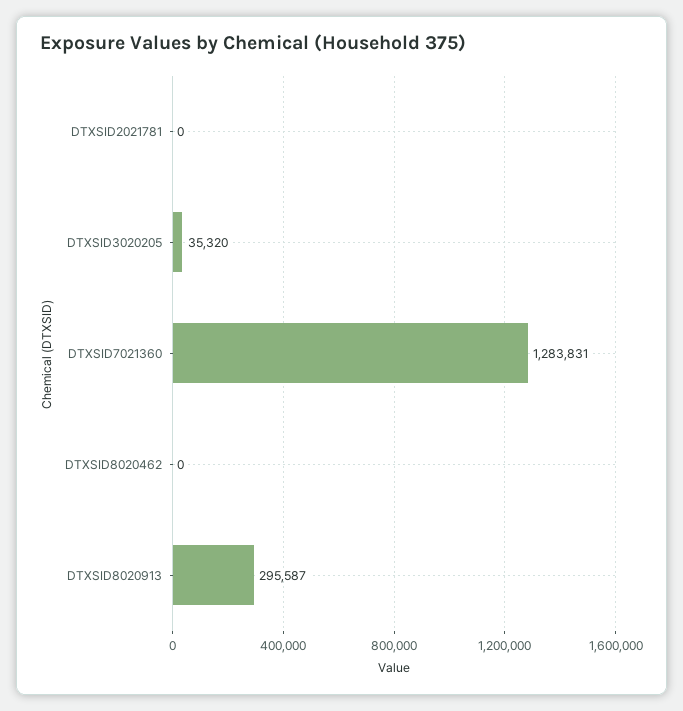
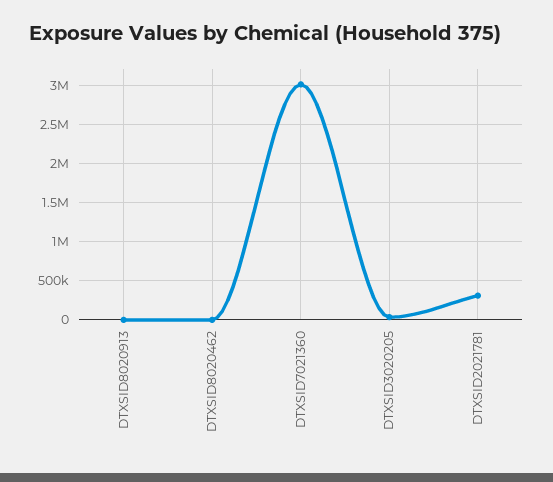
DTXSID2021781: 0 -> 300000
DTXSID7021360: 1283831 -> 3000000
DTXSID8020913: 295587 -> 0

